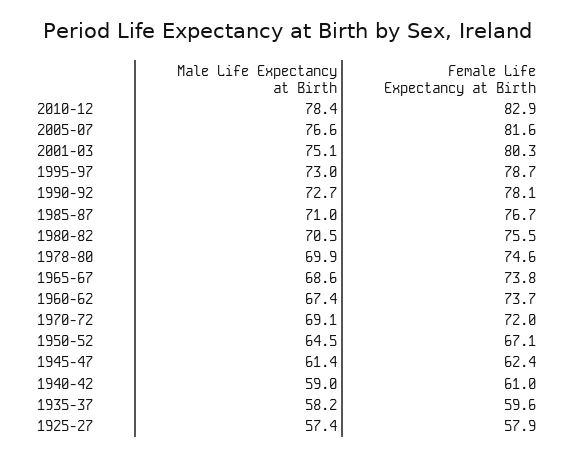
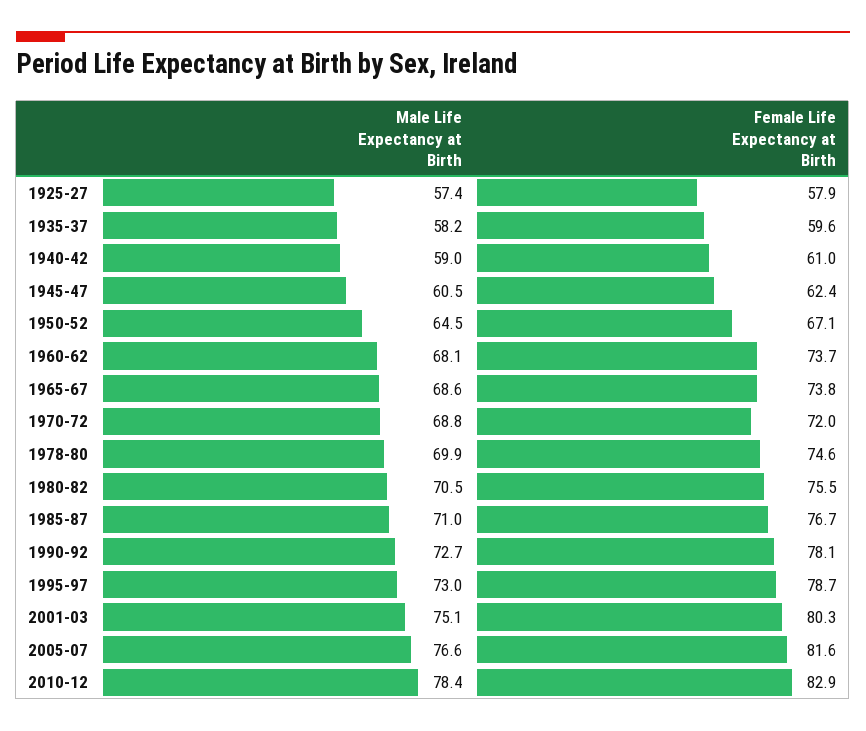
Male Life Expectancy at Birth, 1960-62: 67.4 -> 68.1
Male Life Expectancy at Birth, 1970-72: 69.1 -> 68.8
Male Life Expectancy at Birth, 1945-47: 61.4 -> 60.5

